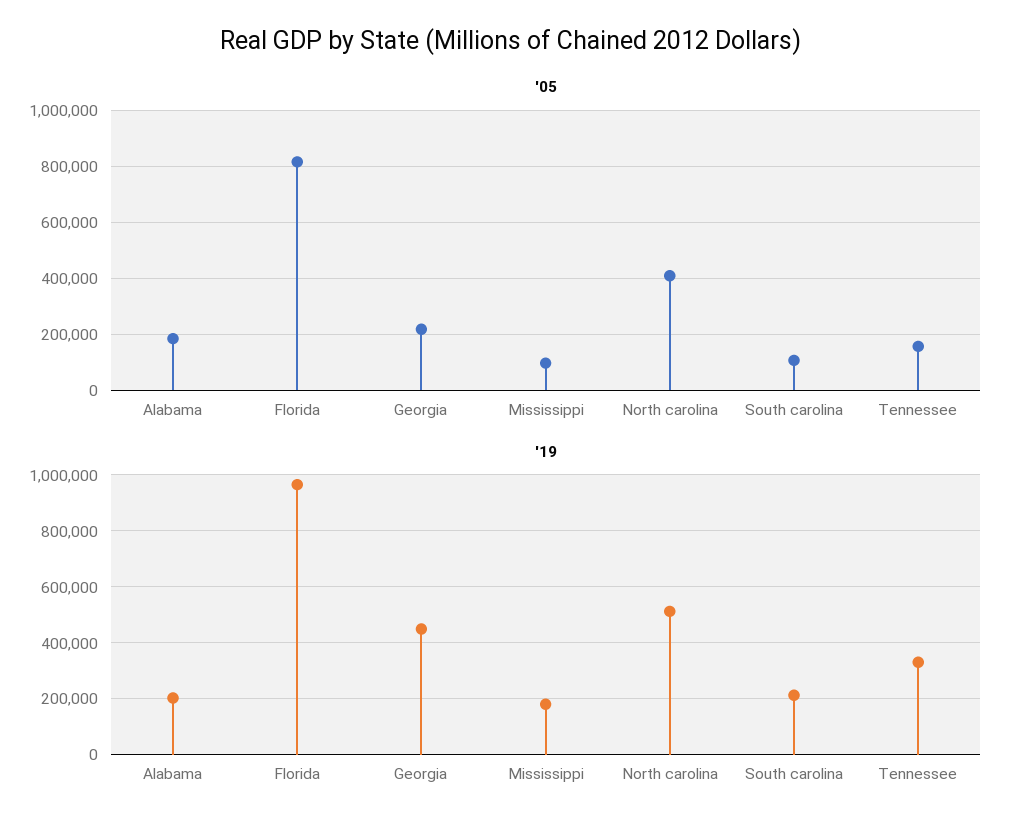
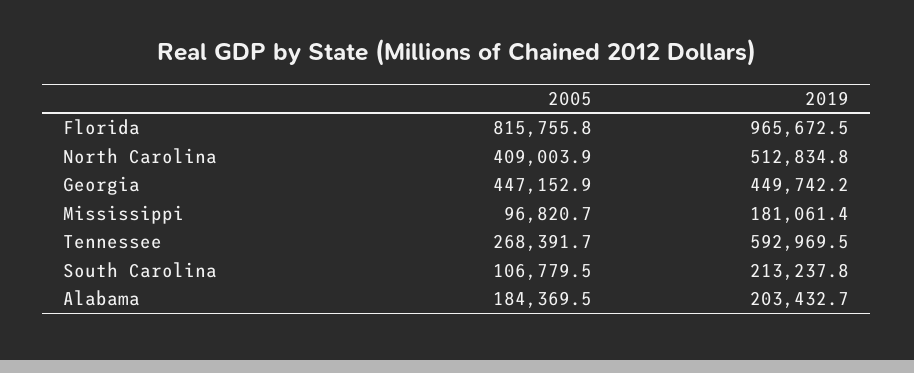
'05, Georgia: 225000 -> 447152.9
'05, Tennessee: 150000 -> 268391.7
'19, Tennessee: 325000 -> 592969.5

